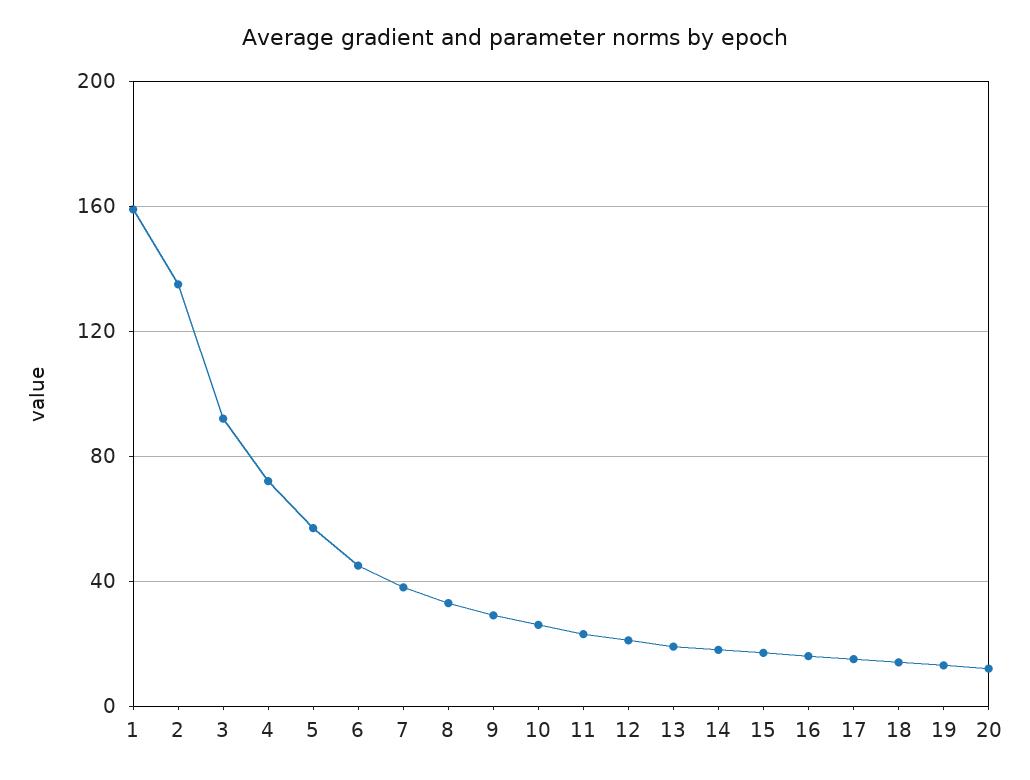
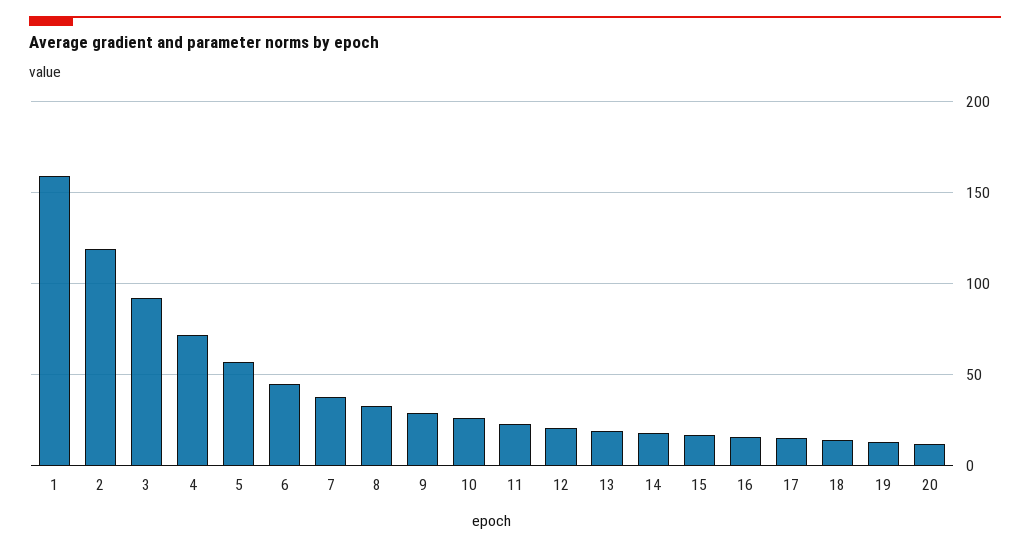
2: 135 -> 120

